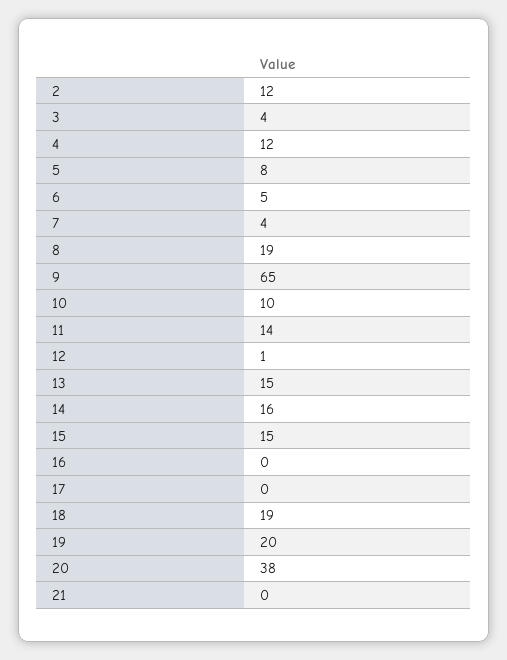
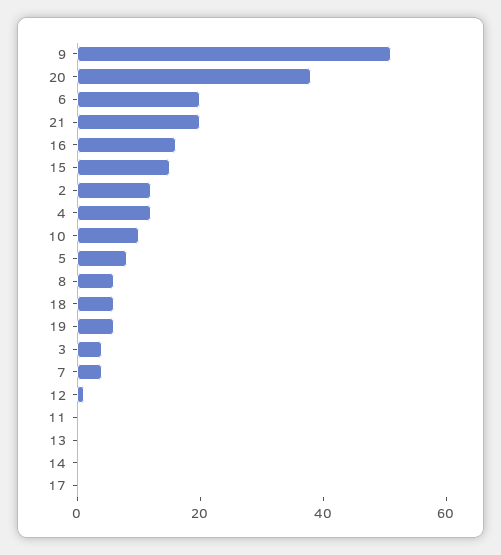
6: 5 -> 20
8: 19 -> 5
9: 65 -> 50
11: 14 -> 0
13: 15 -> 0
14: 16 -> 0
16: 0 -> 15
18: 19 -> 5
19: 20 -> 5
21: 0 -> 20

